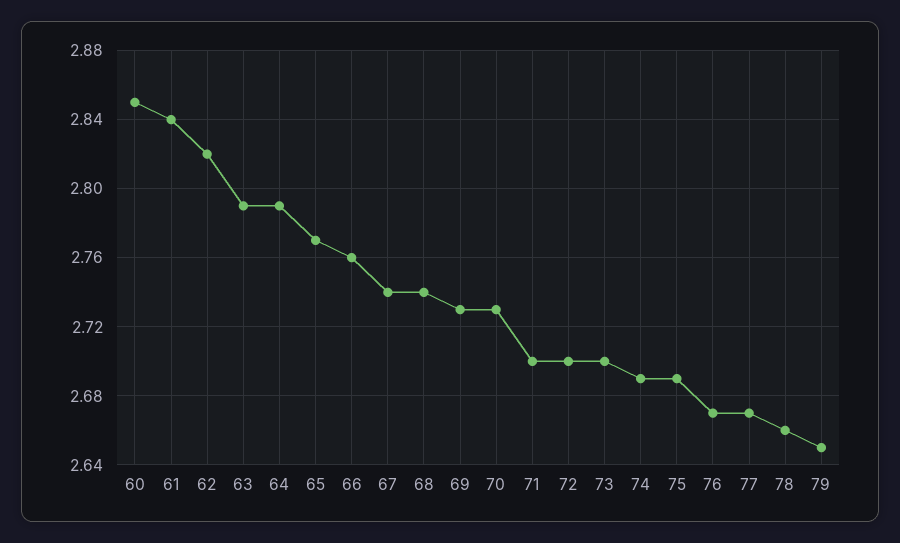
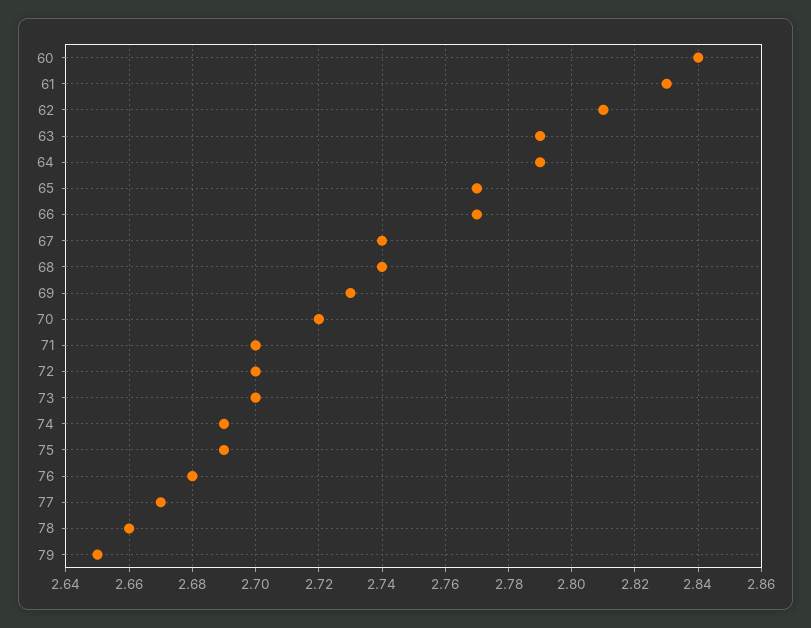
60: 2.85 -> 2.84
61: 2.84 -> 2.83
62: 2.82 -> 2.81
66: 2.76 -> 2.77
70: 2.73 -> 2.72
76: 2.67 -> 2.68

